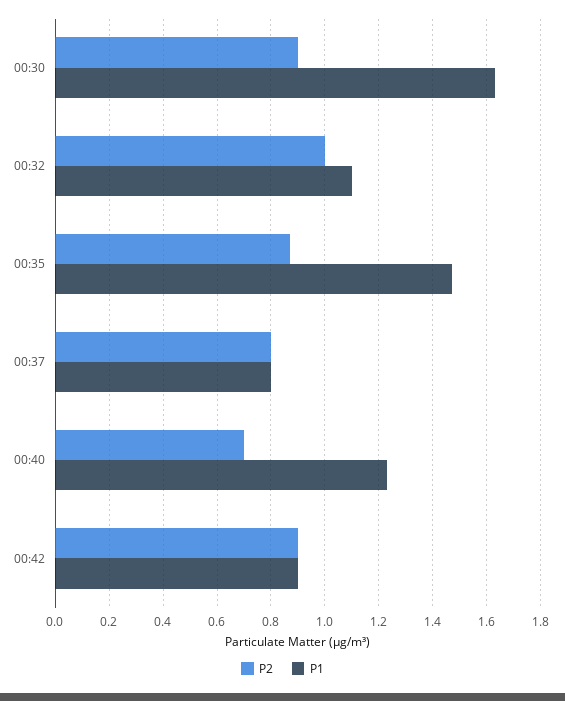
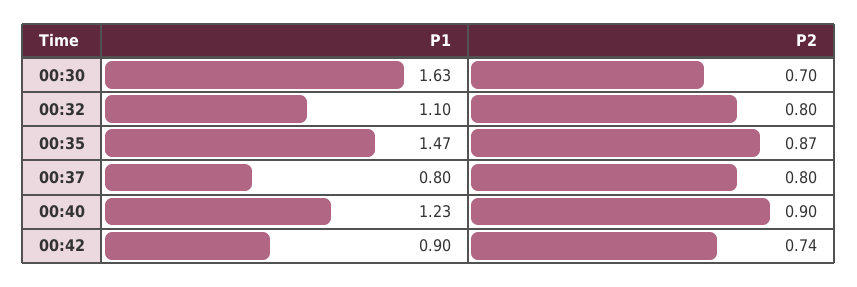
P2, 00:30: 0.9 -> 0.7
P2, 00:32: 1 -> 0.8
P2, 00:40: 0.7 -> 0.9
P2, 00:42: 0.9 -> 0.74

